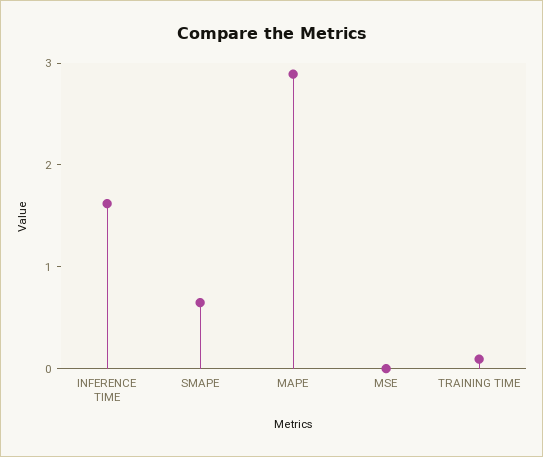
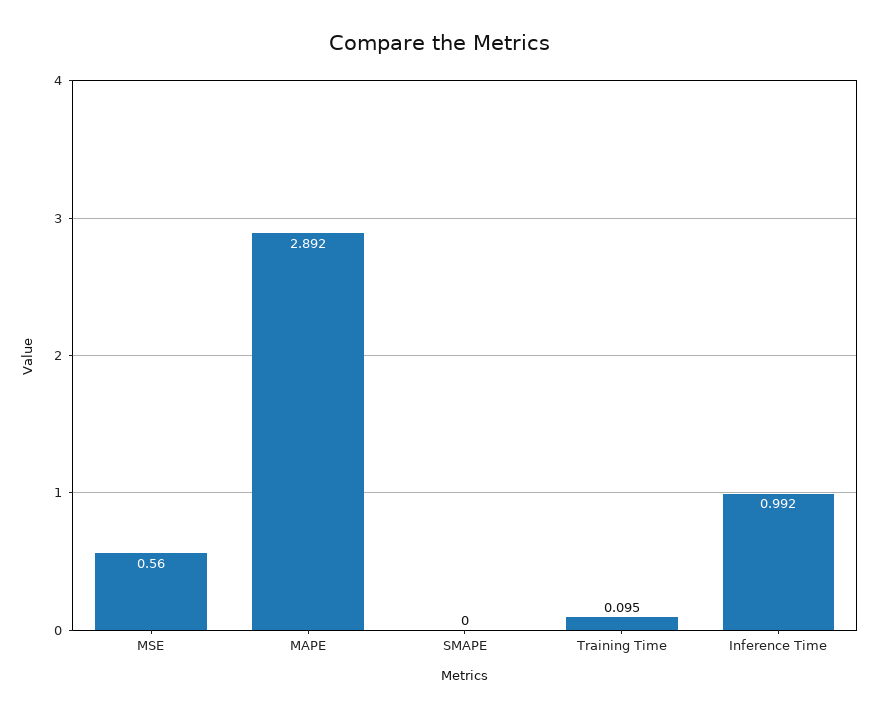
INFERENCE TIME: 1.6 -> 0.992
SMAPE: 0.6 -> 0
MSE: 0 -> 0.56

